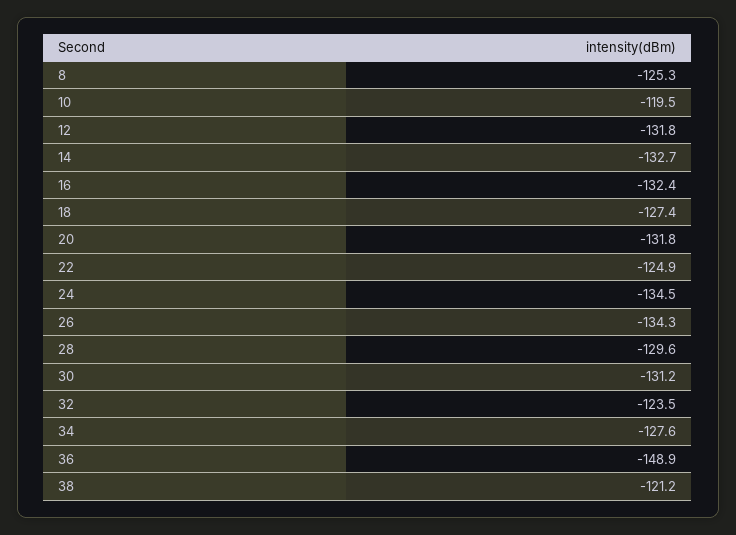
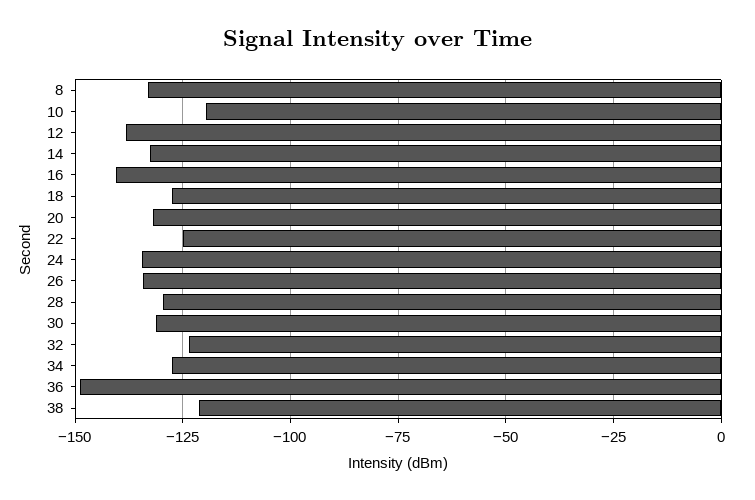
8: -125.3 -> -132.5
12: -131.8 -> -137.5
16: -132.4 -> -140

